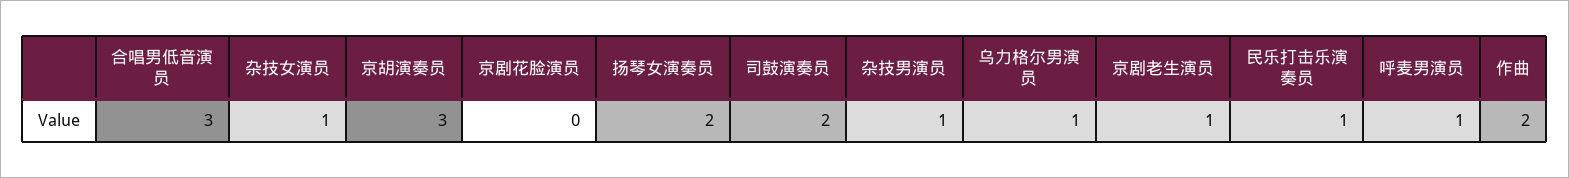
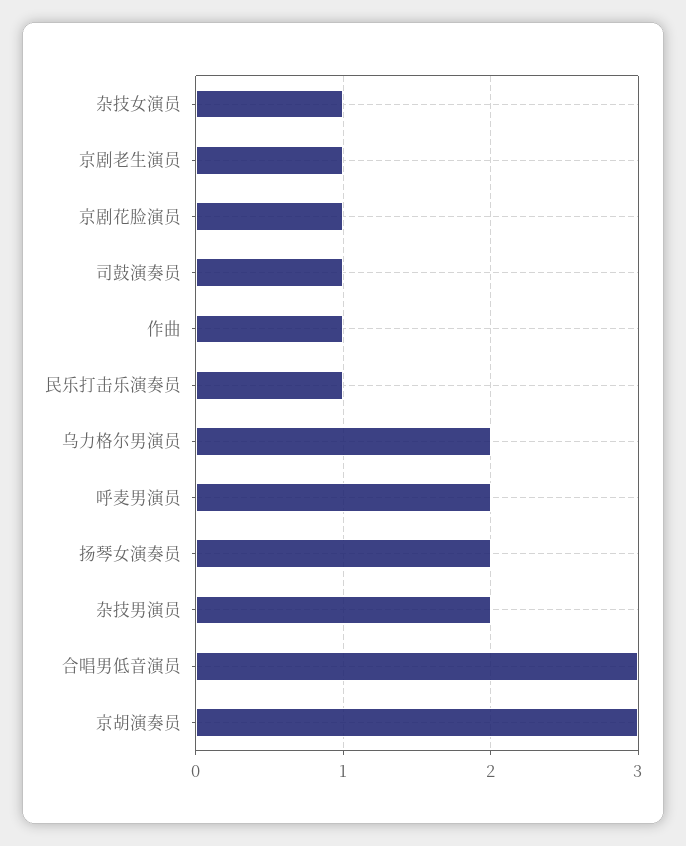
京剧花脸演员: 0 -> 1
司鼓演奏员: 2 -> 1
杂技男演员: 1 -> 2
乌力格尔男演员: 1 -> 2
呼麦男演员: 1 -> 2
作曲: 2 -> 1

